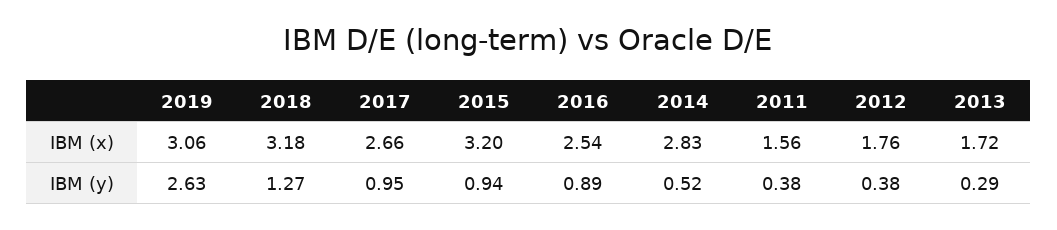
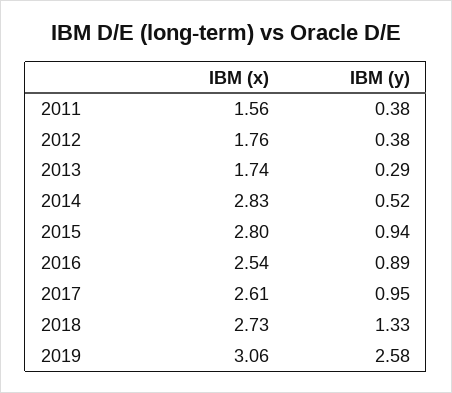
2018, IBM (x): 3.18 -> 2.73
2017, IBM (x): 2.66 -> 2.61
2015, IBM (x): 3.2 -> 2.8
2013, IBM (x): 1.72 -> 1.74
2019, IBM (y): 2.63 -> 2.58
2018, IBM (y): 1.27 -> 1.33

